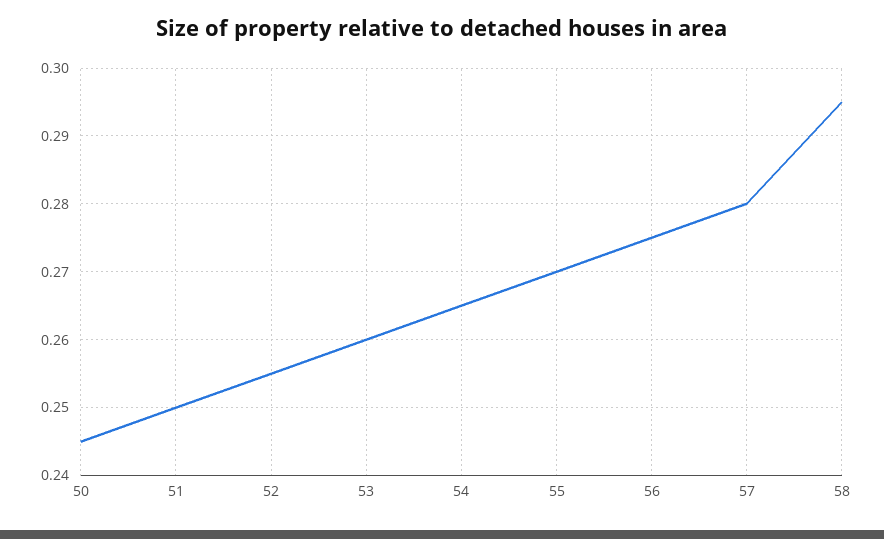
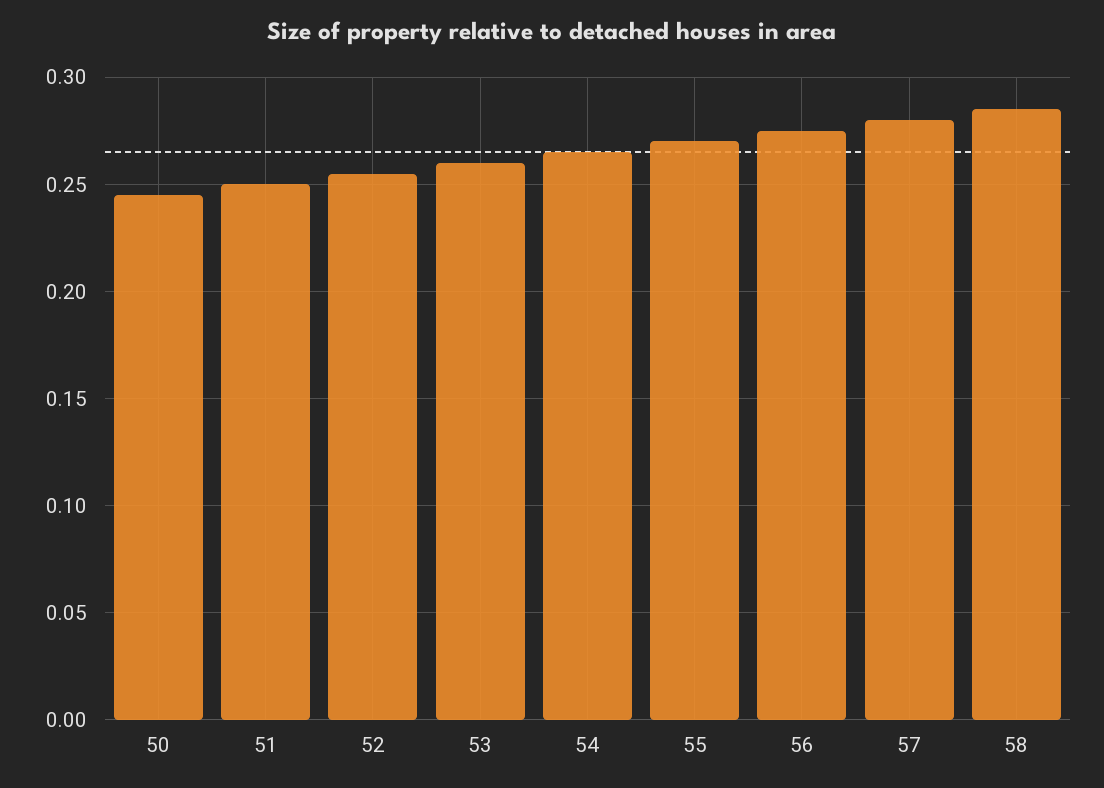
58: 0.295 -> 0.285

